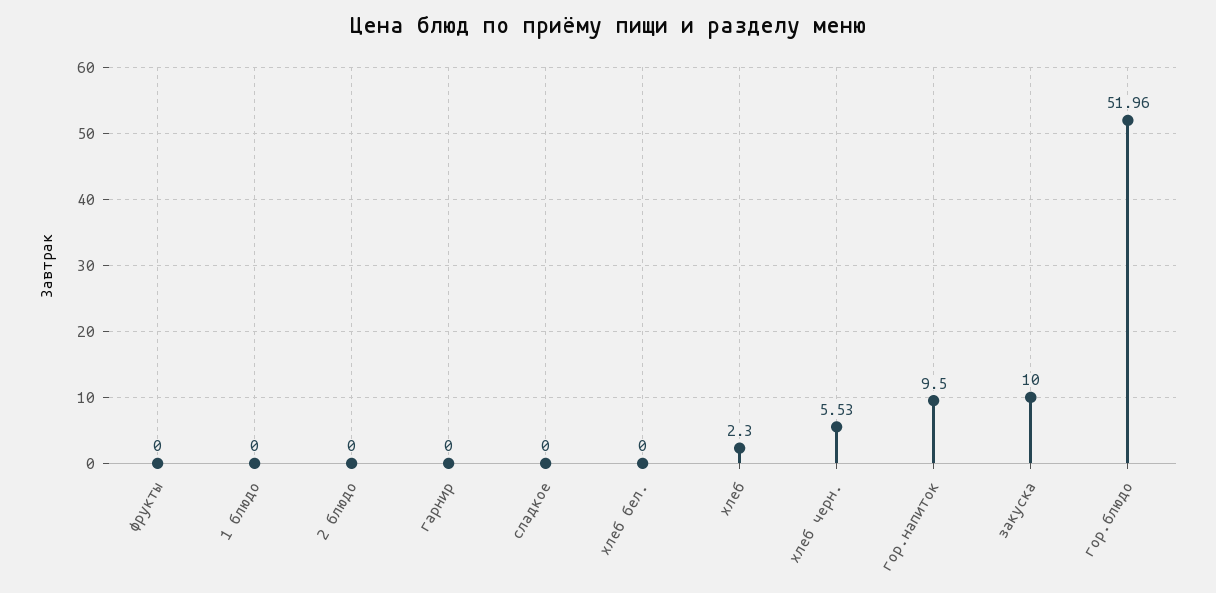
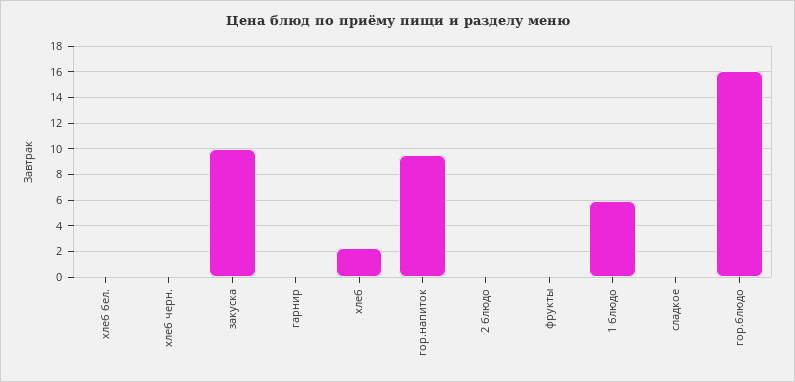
1 блюдо: 0 -> 6
хлеб черн.: 5.53 -> 0
гор.блюдо: 51.96 -> 16

